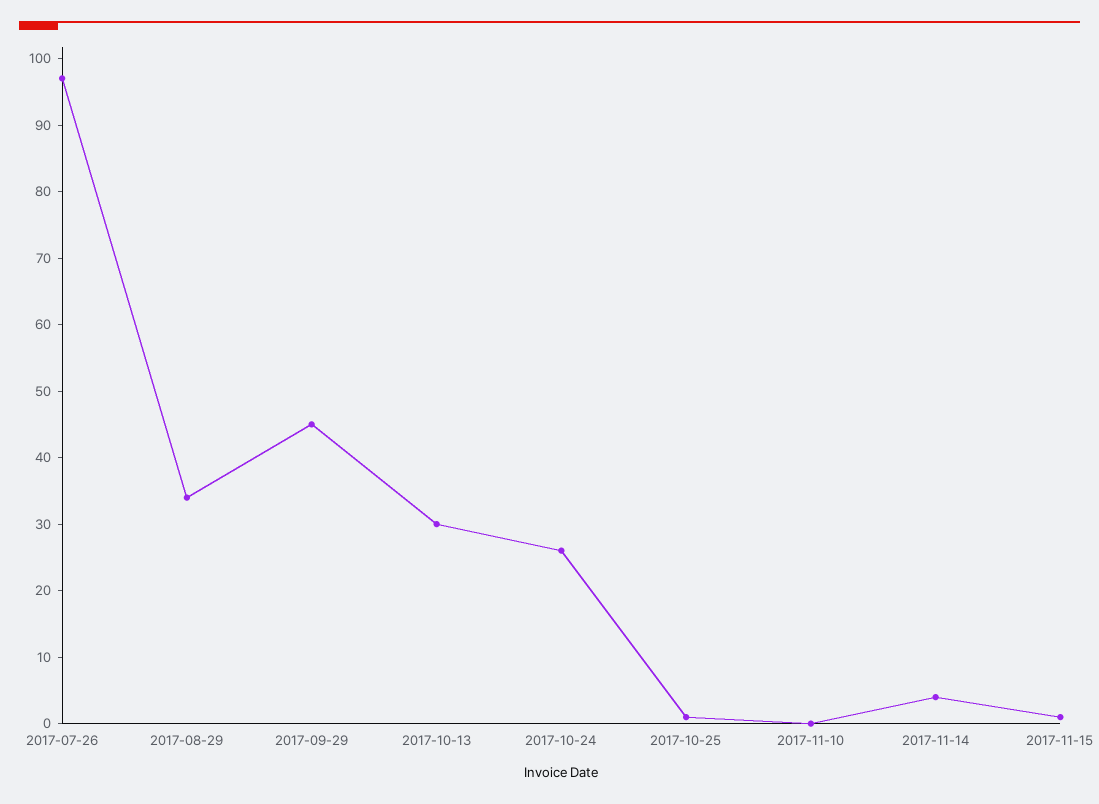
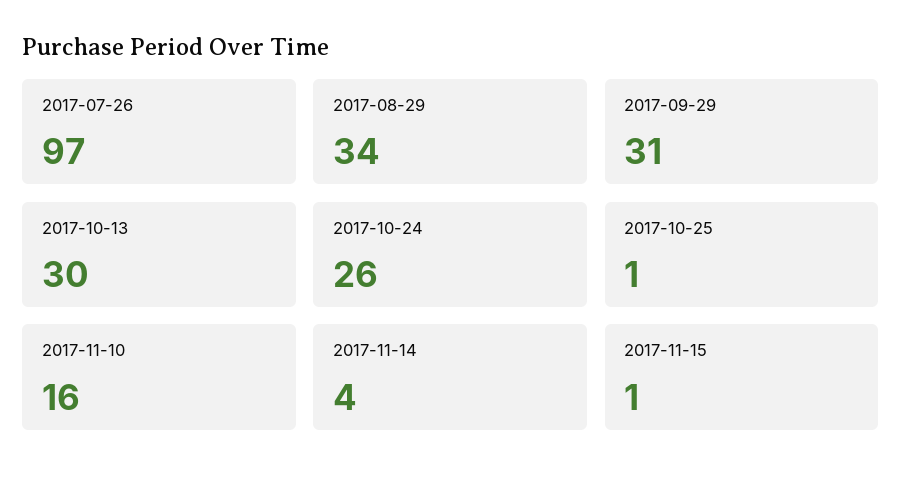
2017-09-29: 45 -> 31
2017-11-10: 0 -> 16

